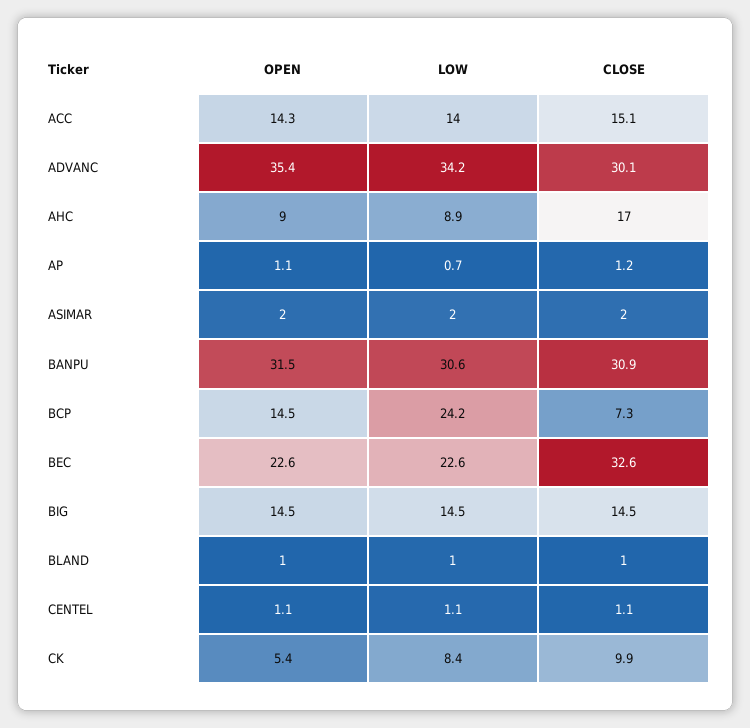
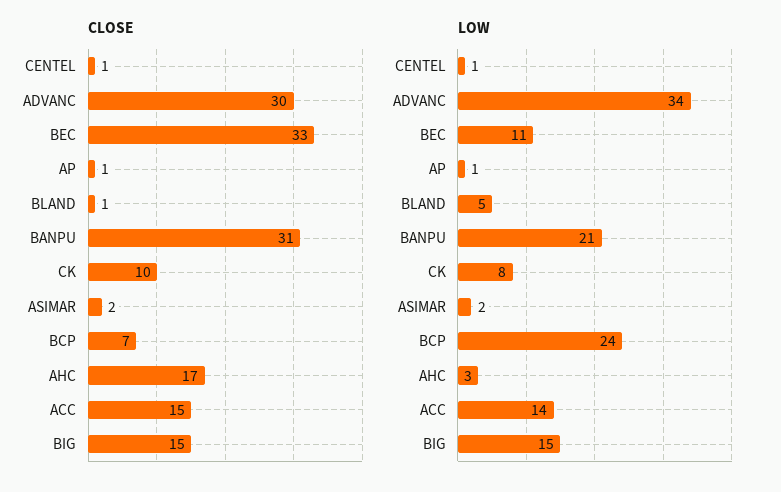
OPEN, ACC: 14.3 -> none
OPEN, ADVANC: 35.4 -> none
OPEN, AHC: 9 -> none
LOW, AHC: 8.9 -> 3
OPEN, AP: 1.1 -> none
OPEN, ASIMAR: 2 -> none
OPEN, BANPU: 31.5 -> none
LOW, BANPU: 30.6 -> 21
OPEN, BCP: 14.5 -> none
OPEN, BEC: 22.6 -> none
LOW, BEC: 22.6 -> 11
OPEN, BIG: 14.5 -> none
OPEN, BLAND: 1 -> none
LOW, BLAND: 1 -> 5
OPEN, CENTEL: 1.1 -> none
OPEN, CK: 5.4 -> none

